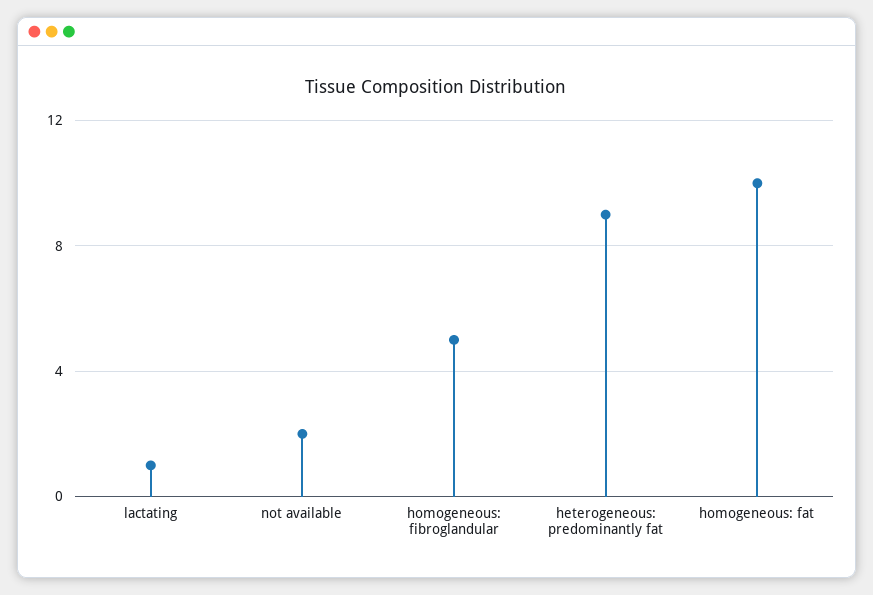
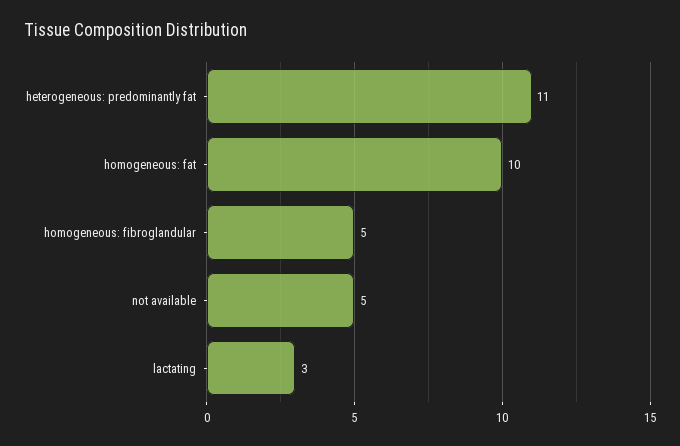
lactating: 1 -> 3
not available: 2 -> 5
heterogeneous: predominantly fat: 9 -> 11

